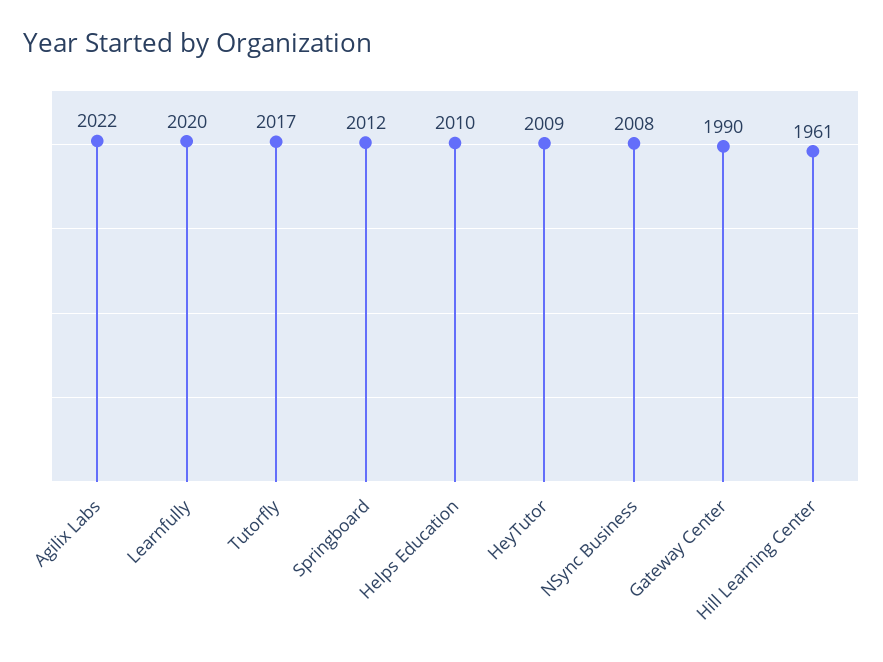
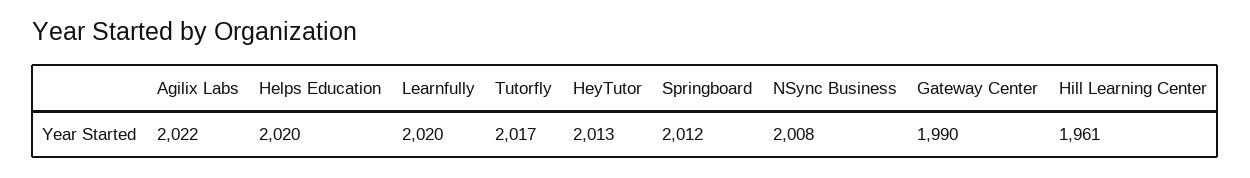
Helps Education: 2010 -> 2020
HeyTutor: 2009 -> 2013

